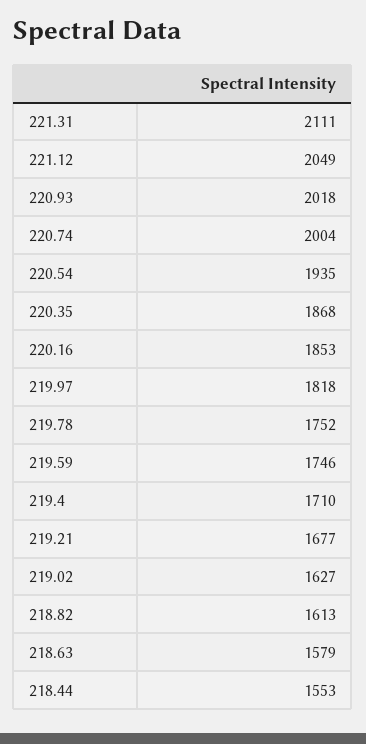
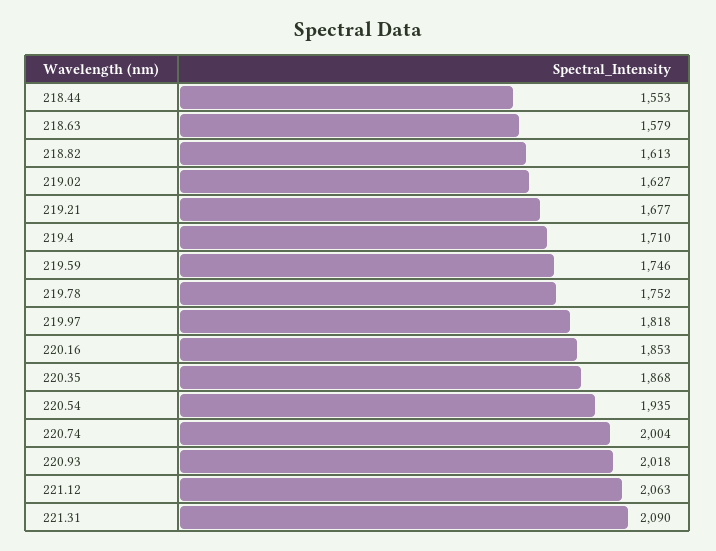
221.31: 2111 -> 2090
221.12: 2049 -> 2063

